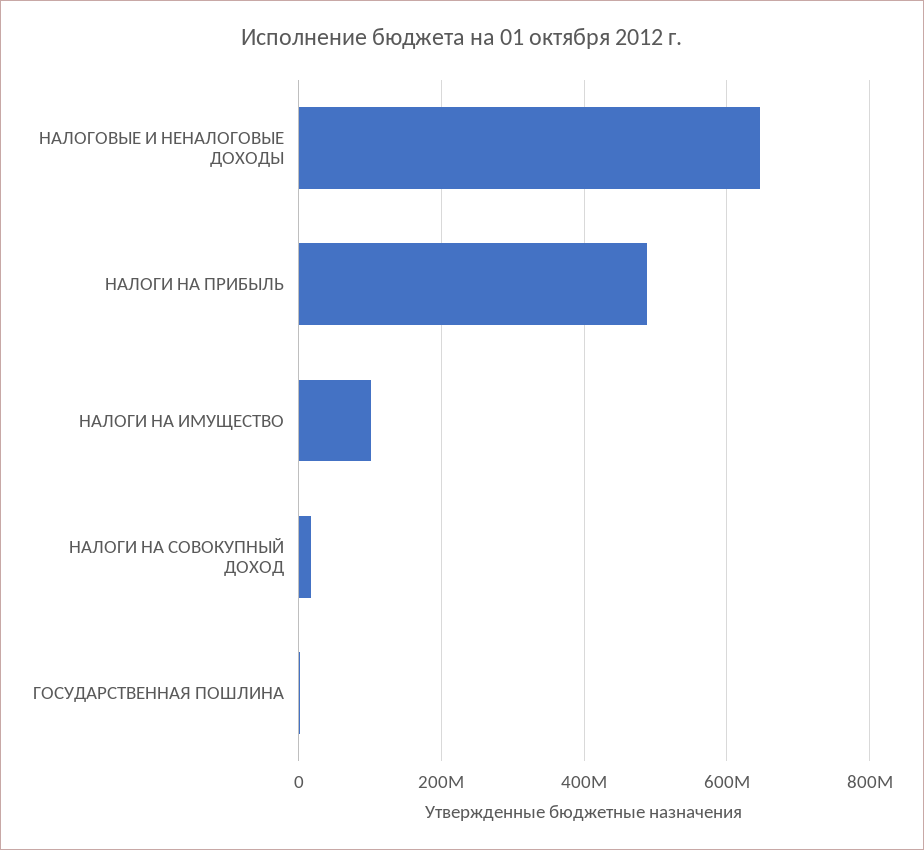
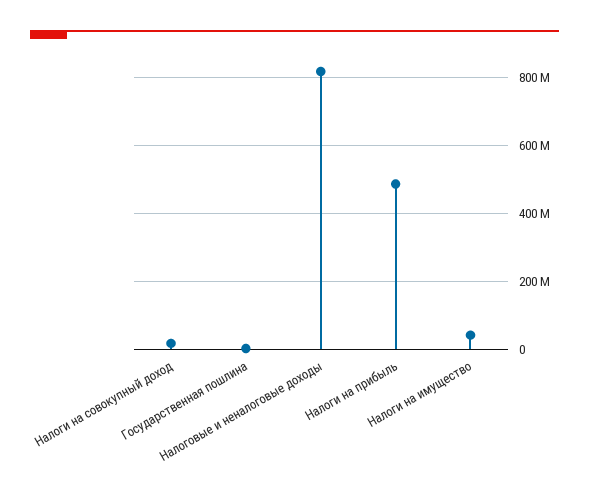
НАЛОГОВЫЕ И НЕНАЛОГОВЫЕ ДОХОДЫ: 640000000 -> 820000000
НАЛОГИ НА ИМУЩЕСТВО: 100000000 -> 40000000

